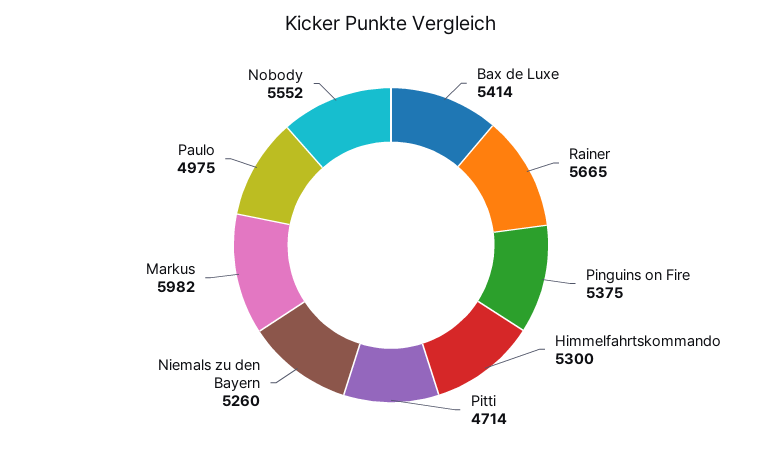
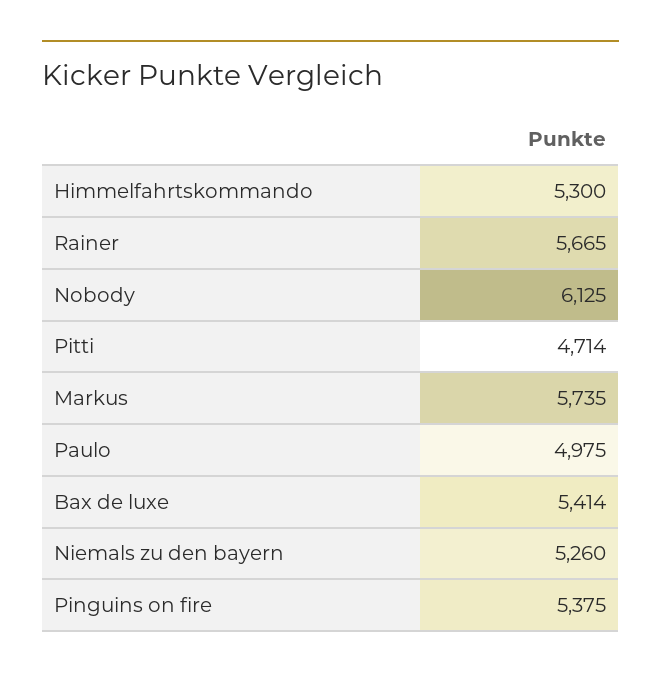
Markus: 5982 -> 5735
Nobody: 5552 -> 6125

